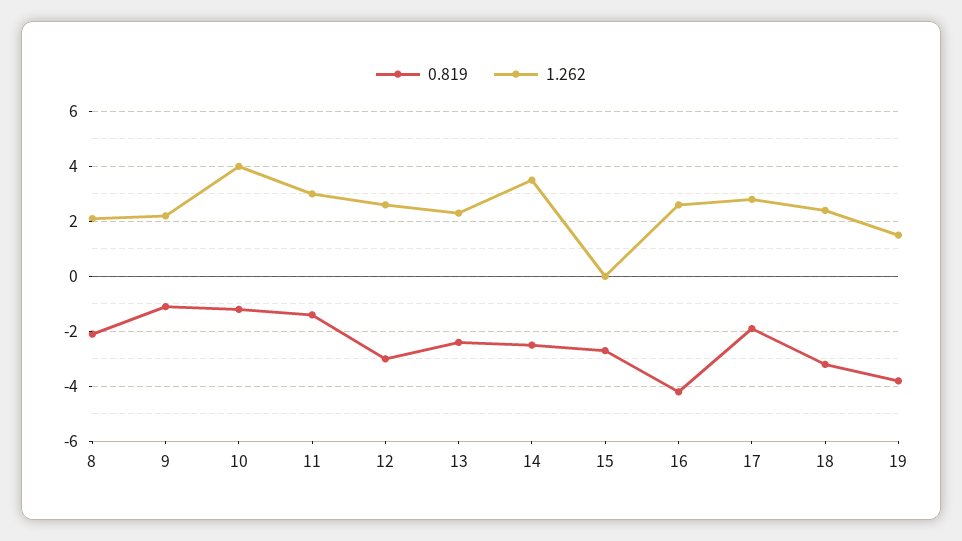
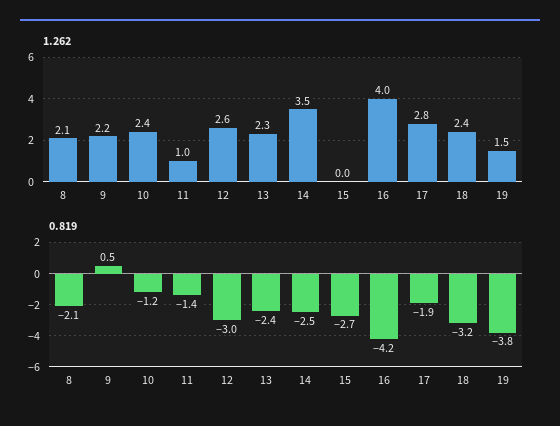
0.819, 9: -1 -> 0.5
1.262, 10: 4 -> 2.4
1.262, 11: 3 -> 1
1.262, 16: 2.5 -> 4

